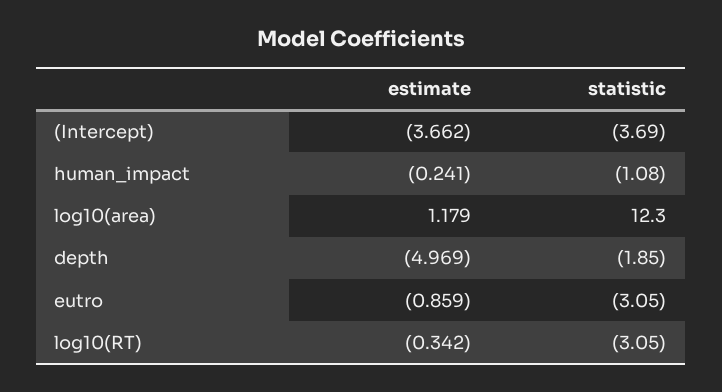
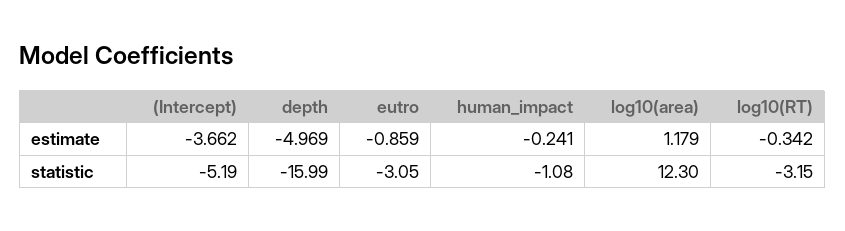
statistic, (Intercept): -3.69 -> -5.19
statistic, depth: -1.85 -> -15.99
statistic, log10(RT): -3.05 -> -3.15

